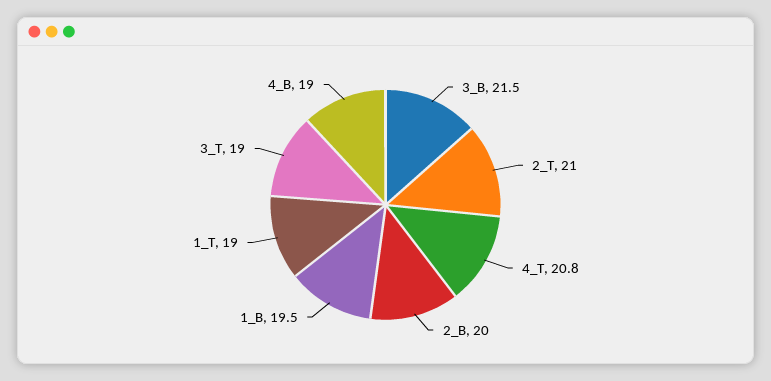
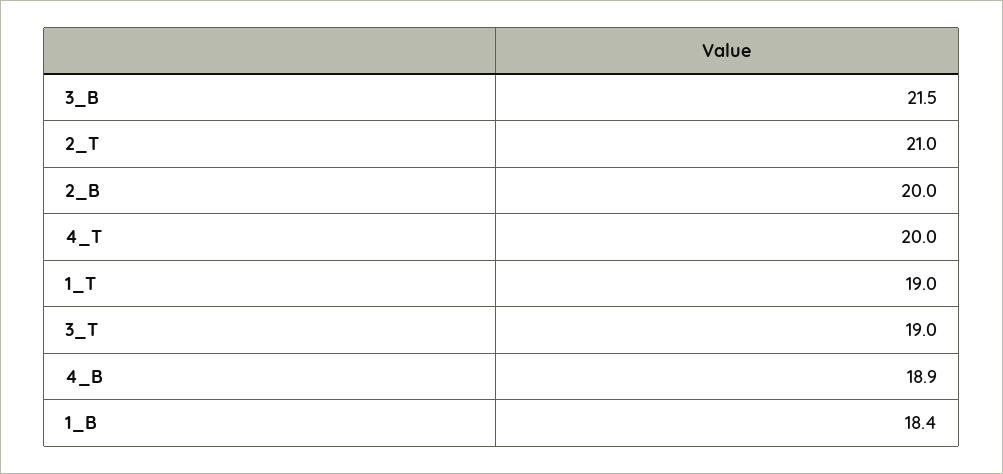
4_T: 20.8 -> 20
1_B: 19.5 -> 18.4
4_B: 19 -> 18.9

